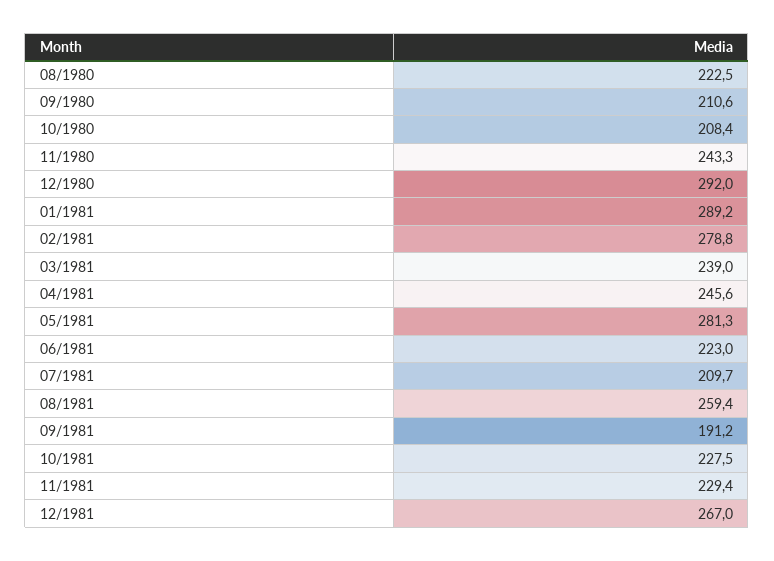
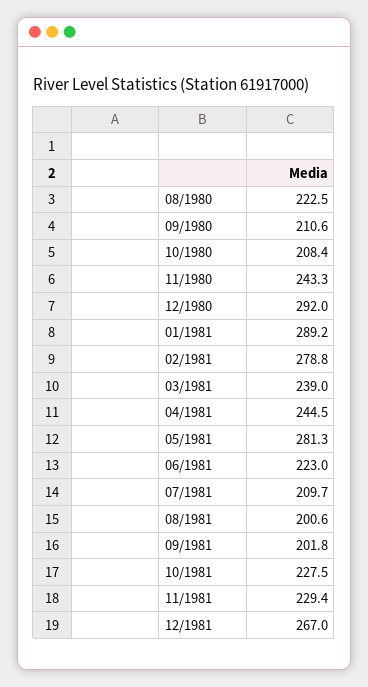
04/1981: 245.6 -> 244.5
08/1981: 259.4 -> 200.6
09/1981: 191.2 -> 201.8

